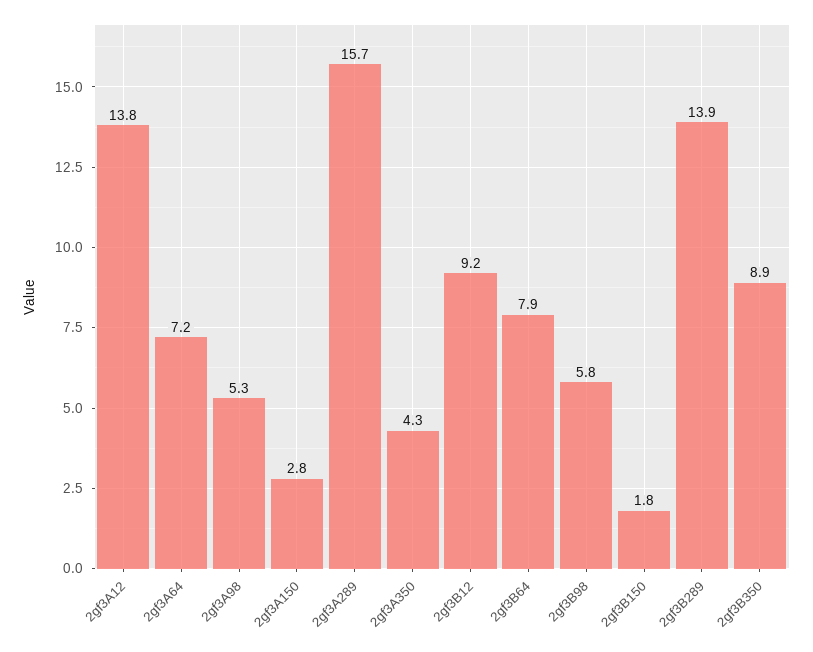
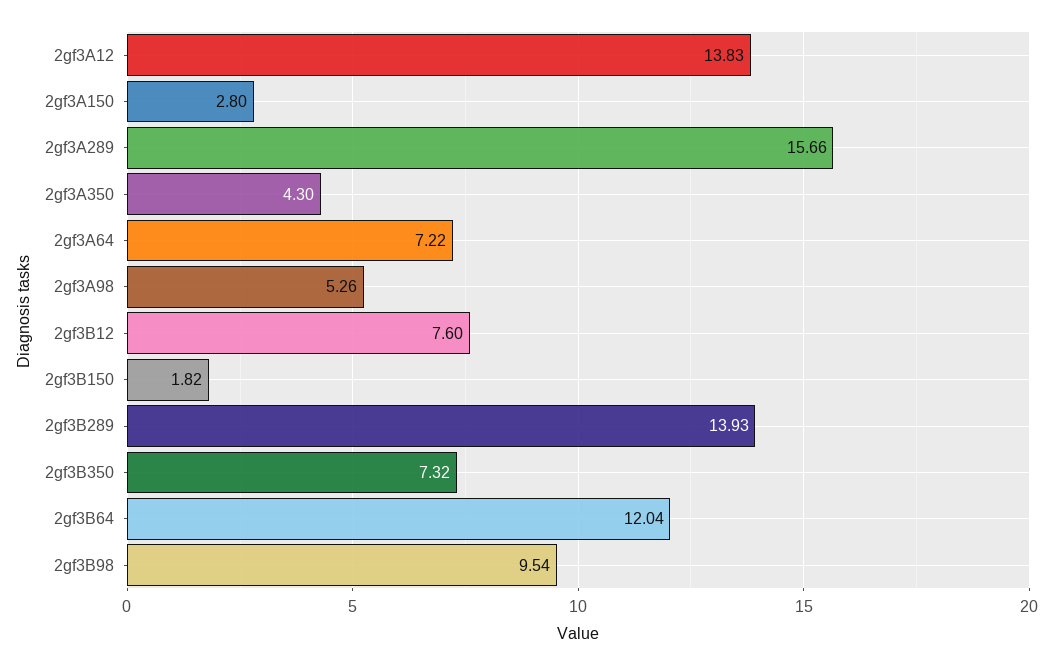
2gf3B12: 9.2 -> 7.6
2gf3B64: 7.9 -> 12.04
2gf3B98: 5.8 -> 9.54
2gf3B350: 8.9 -> 7.32

